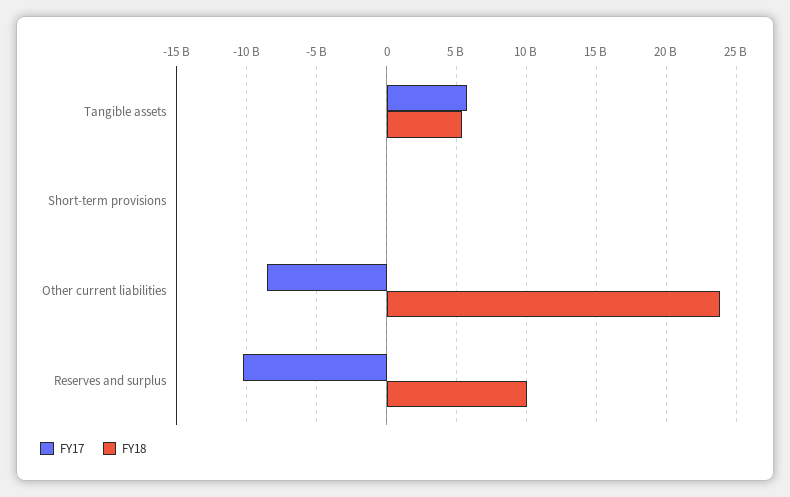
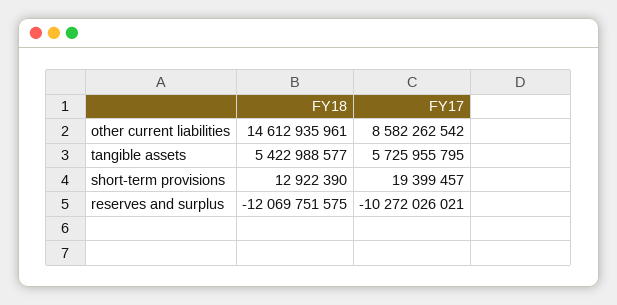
FY17, Other current liabilities: -8500000000 -> 8582262542
FY18, Other current liabilities: 24000000000 -> 14612935961
FY18, Reserves and surplus: 10000000000 -> -12069751575

